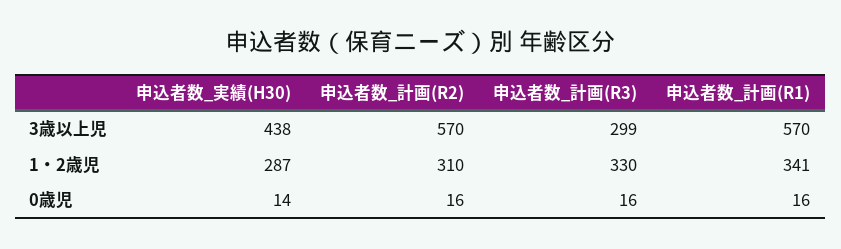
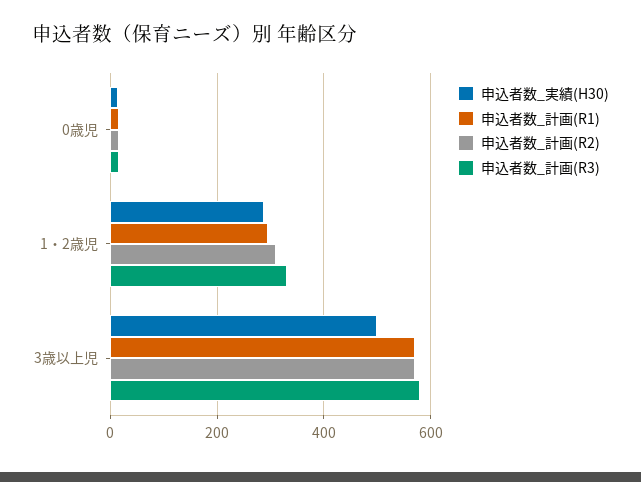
申込者数_実績(H30), 3歳以上児: 438 -> 500
申込者数_計画(R3), 3歳以上児: 299 -> 580
申込者数_計画(R1), 1・2歳児: 341 -> 300

